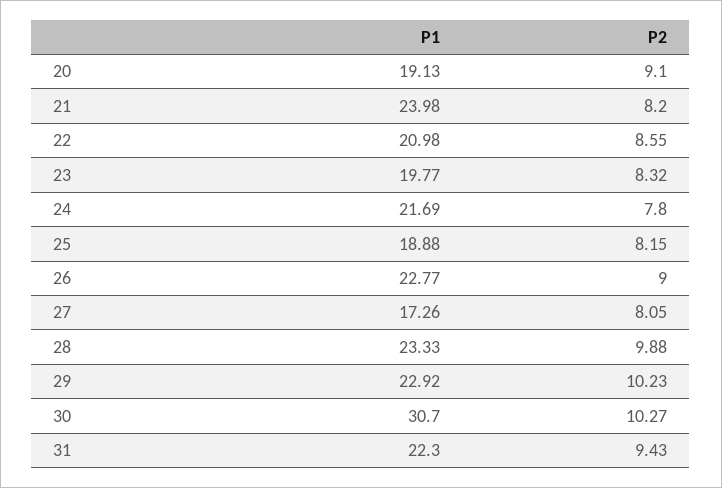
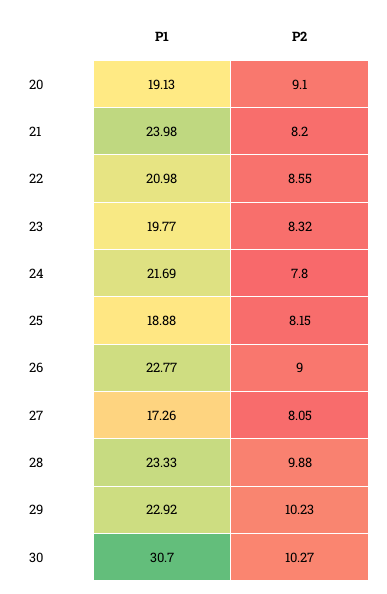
P1, 31: 22.3 -> none
P2, 31: 9.43 -> none

